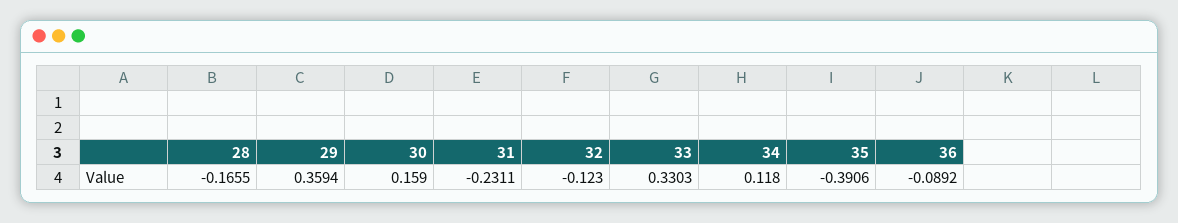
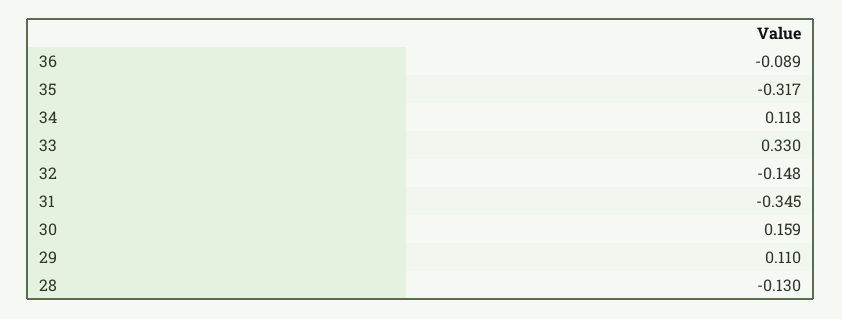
28: -0.1655 -> -0.13
29: 0.3594 -> 0.11
31: -0.2311 -> -0.345
32: -0.123 -> -0.148
35: -0.3906 -> -0.317

